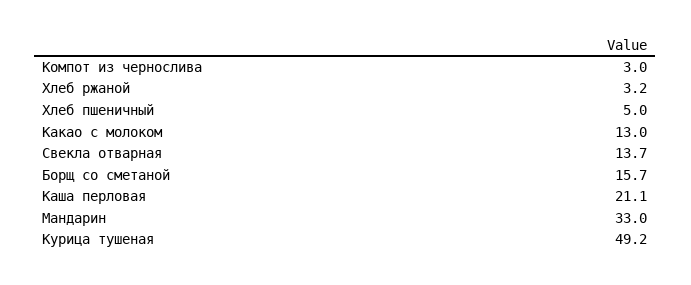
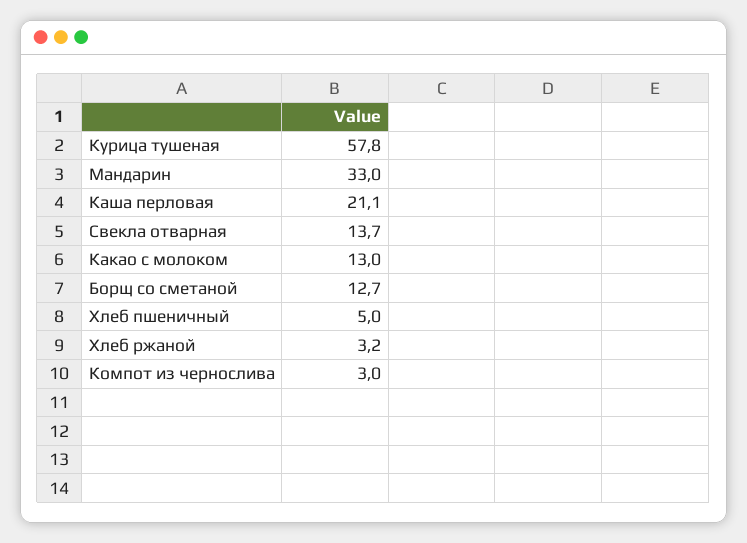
Борщ со сметаной: 15.7 -> 12.7
Курица тушеная: 49.2 -> 57.8

